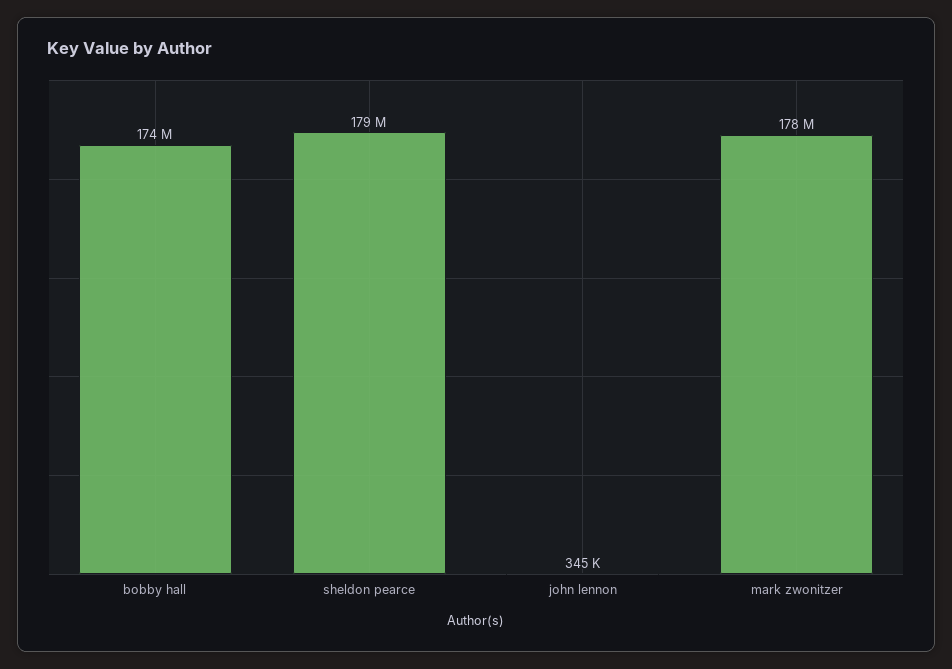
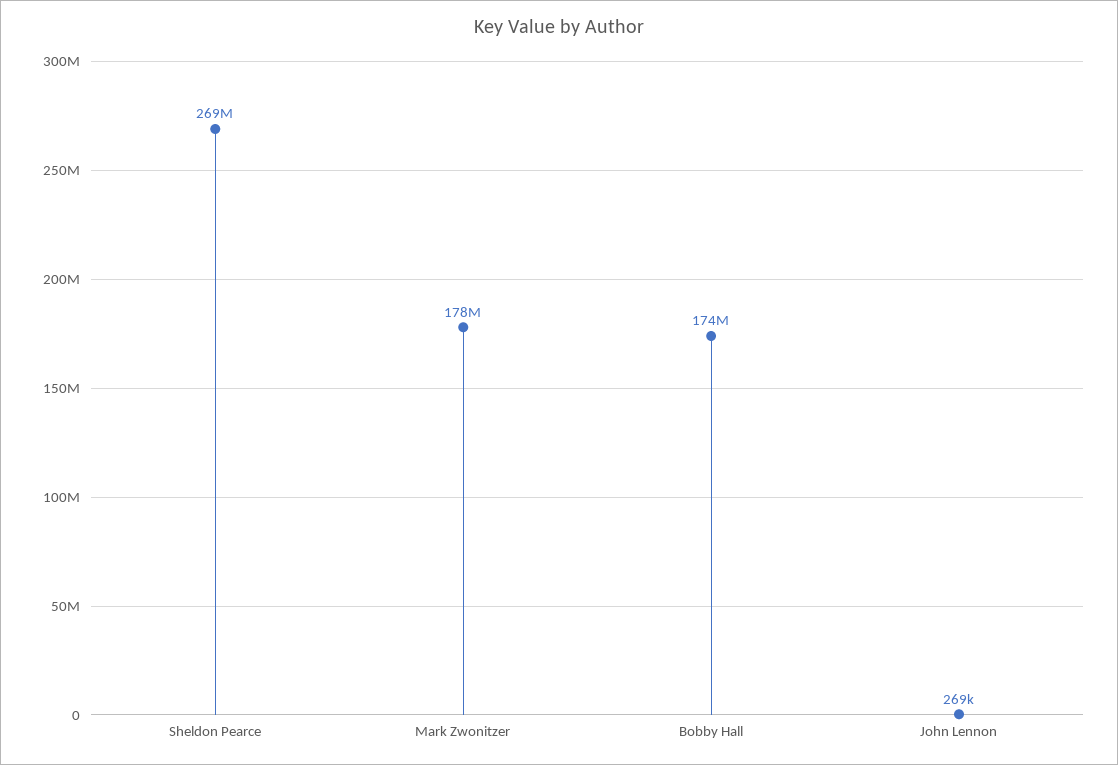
sheldon pearce: 179000000 -> 269000000
john lennon: 345000 -> 269000

